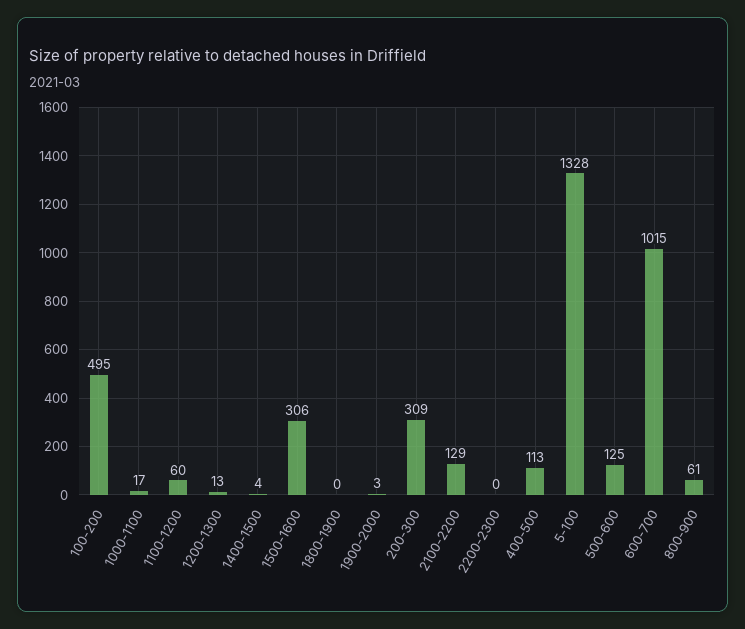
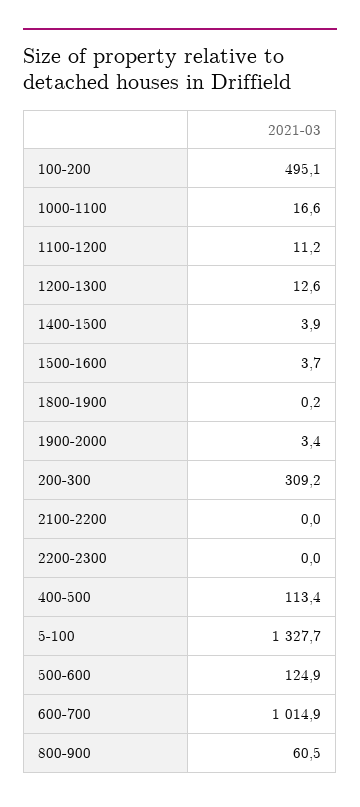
1100-1200: 60 -> 11.2
1500-1600: 306 -> 3.7
2100-2200: 129 -> 0

